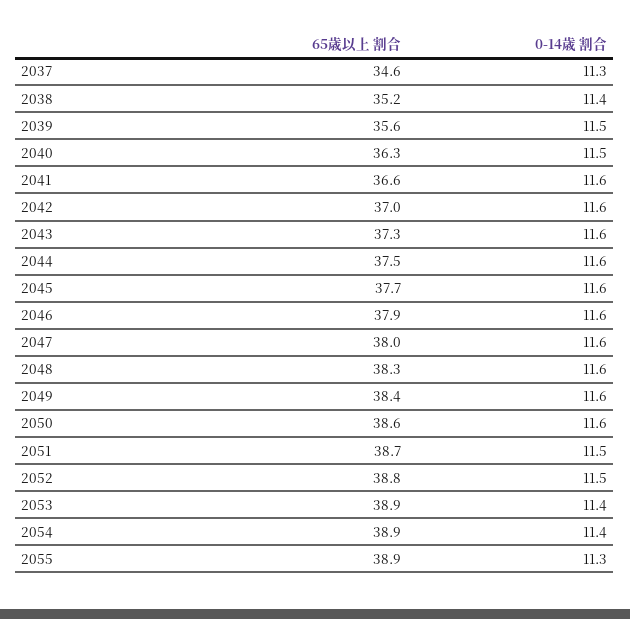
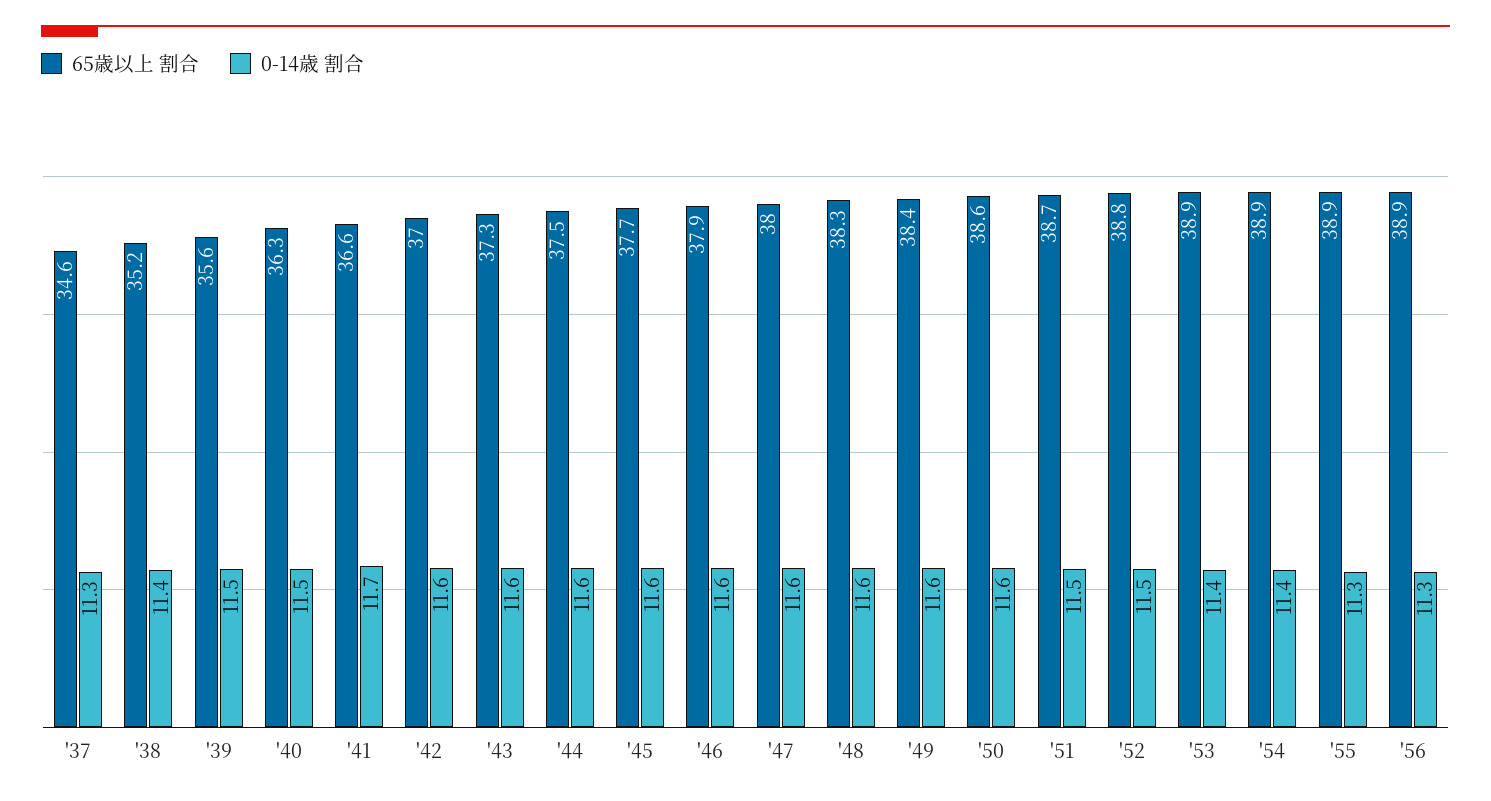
0-14歳 割合, 2041: 11.6 -> 11.7
65歳以上 割合, '56: none -> 38.9
0-14歳 割合, '56: none -> 11.3

